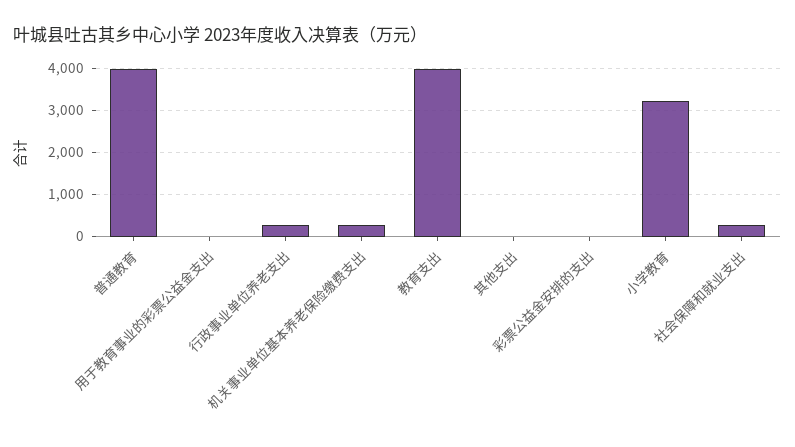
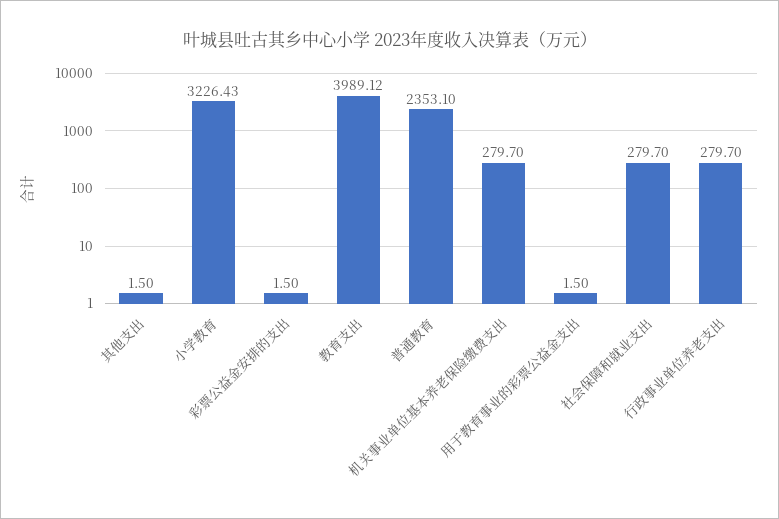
普通教育: 4000 -> 2353.1

